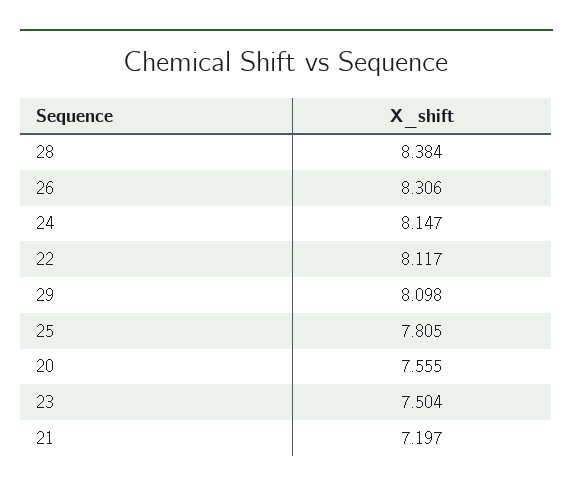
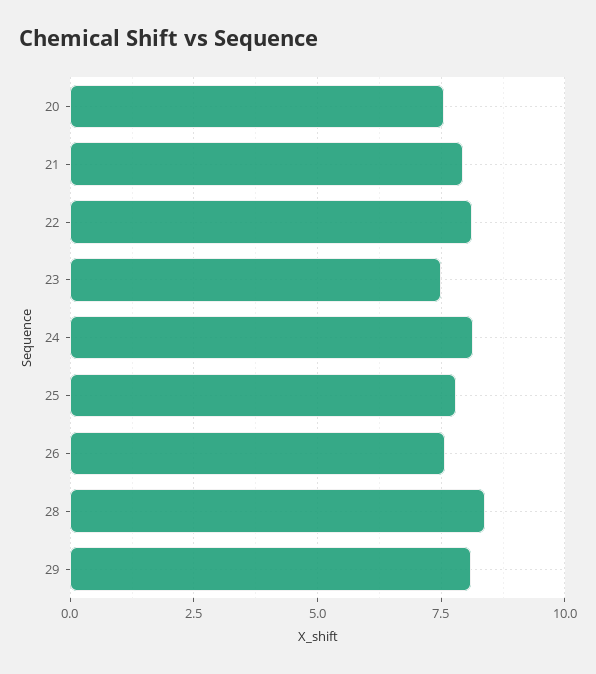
26: 8.306 -> 7.5
21: 7.197 -> 8

